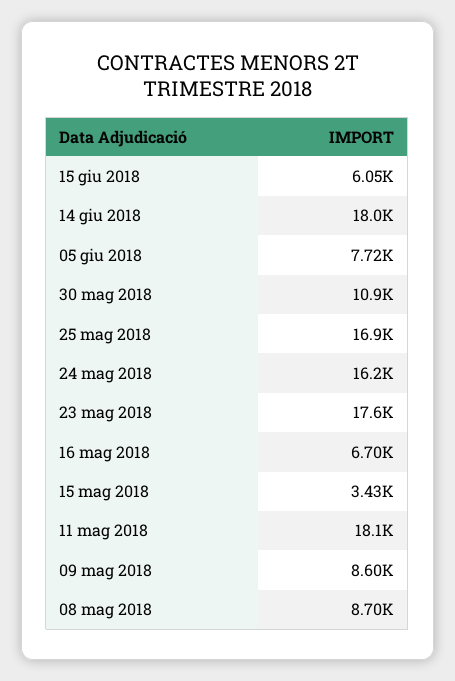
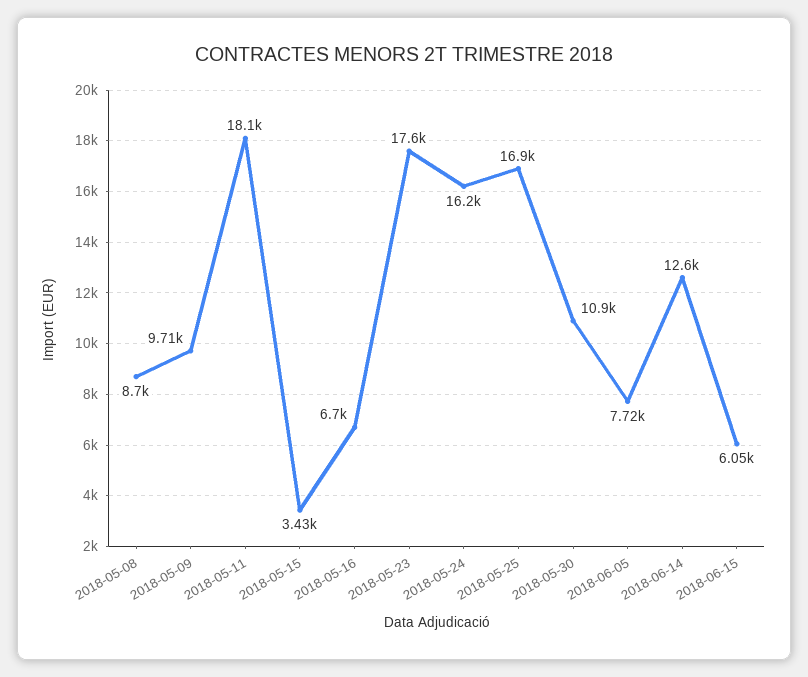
14 giu 2018: 18000 -> 12600
09 mag 2018: 8600 -> 9710

